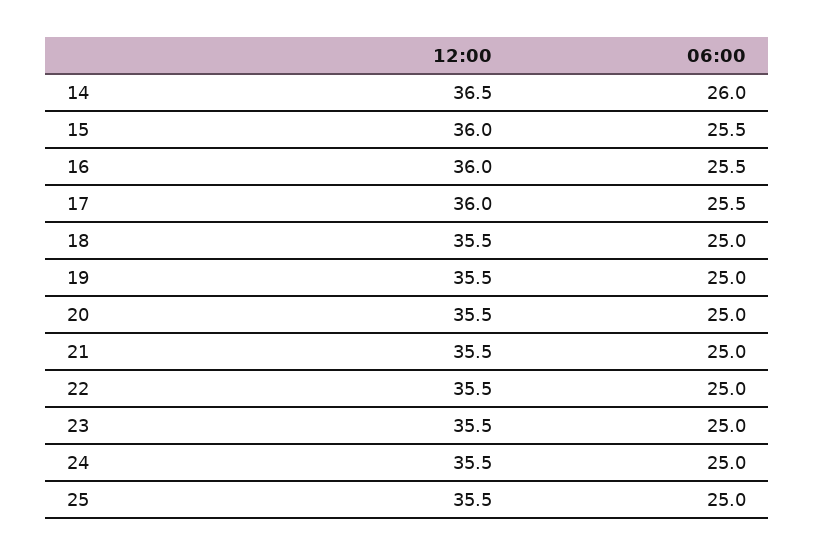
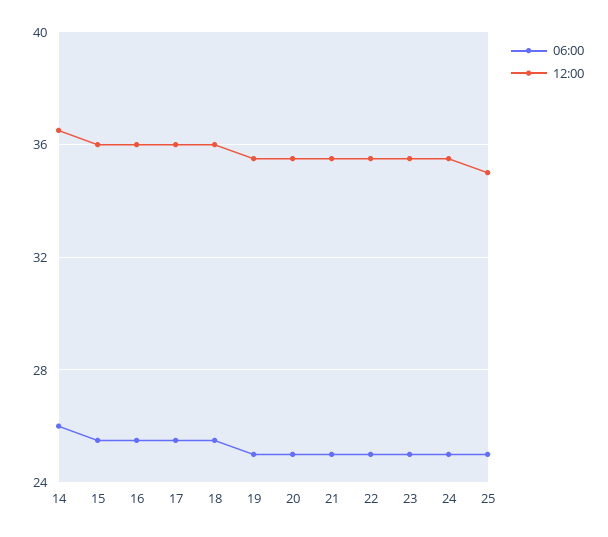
12:00, 18: 35.5 -> 36
06:00, 18: 25 -> 25.5
12:00, 25: 35.5 -> 35

